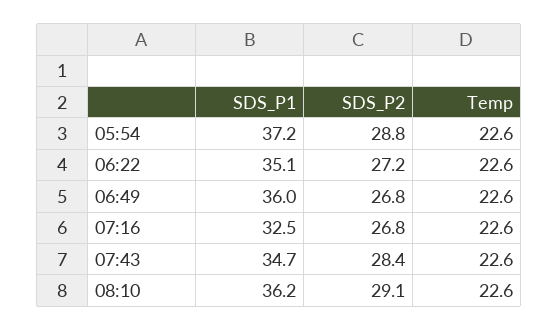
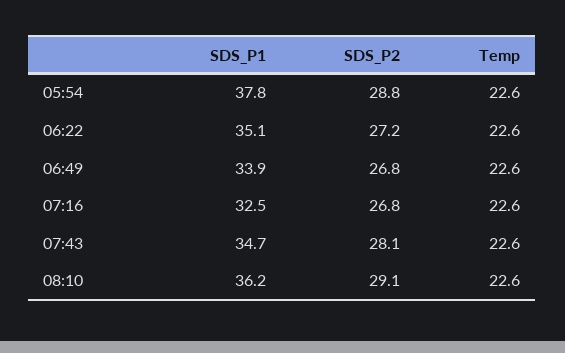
SDS_P1, 05:54: 37.2 -> 37.8
SDS_P1, 06:49: 36 -> 33.9
SDS_P2, 07:43: 28.4 -> 28.1

